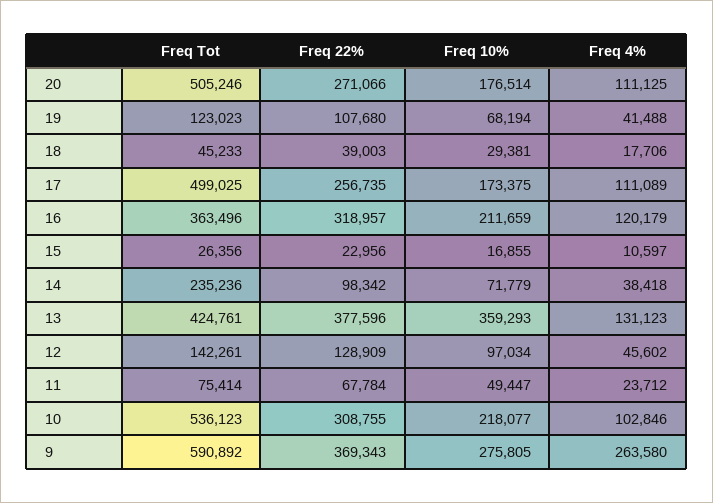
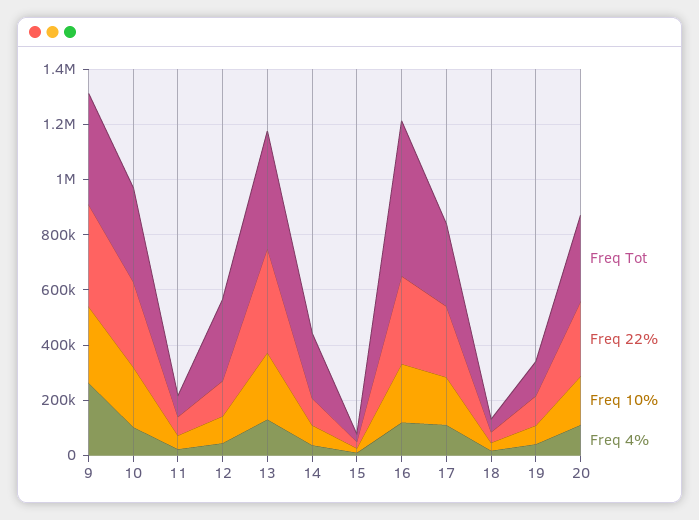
Freq Tot, 20: 505246 -> 300000
Freq Tot, 17: 499025 -> 300000
Freq Tot, 16: 363496 -> 550000
Freq 10%, 13: 359293 -> 250000
Freq Tot, 12: 142261 -> 300000
Freq Tot, 10: 536123 -> 350000
Freq Tot, 9: 590892 -> 400000

